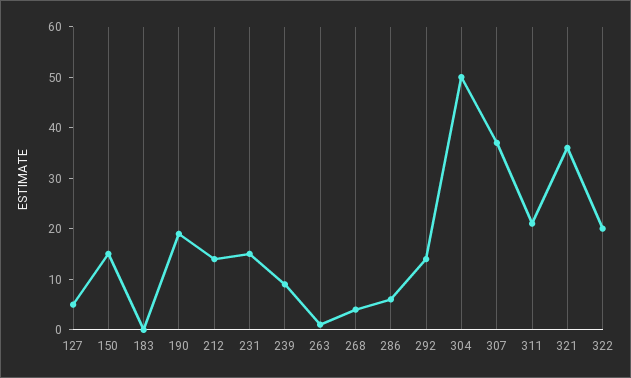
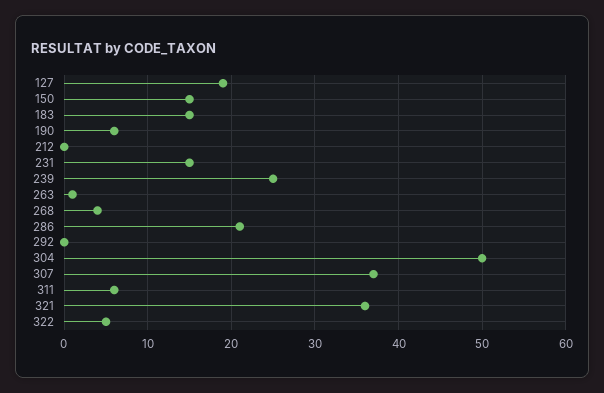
127: 5 -> 19
183: 0 -> 15
190: 20 -> 6
212: 15 -> 0
239: 10 -> 25
286: 5 -> 21
292: 15 -> 0
311: 20 -> 6
322: 20 -> 5

